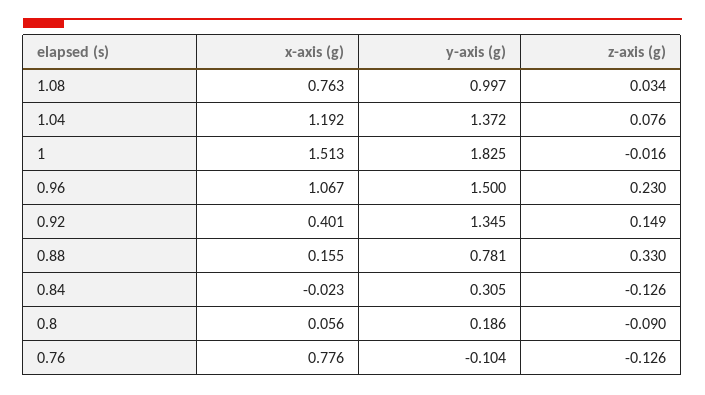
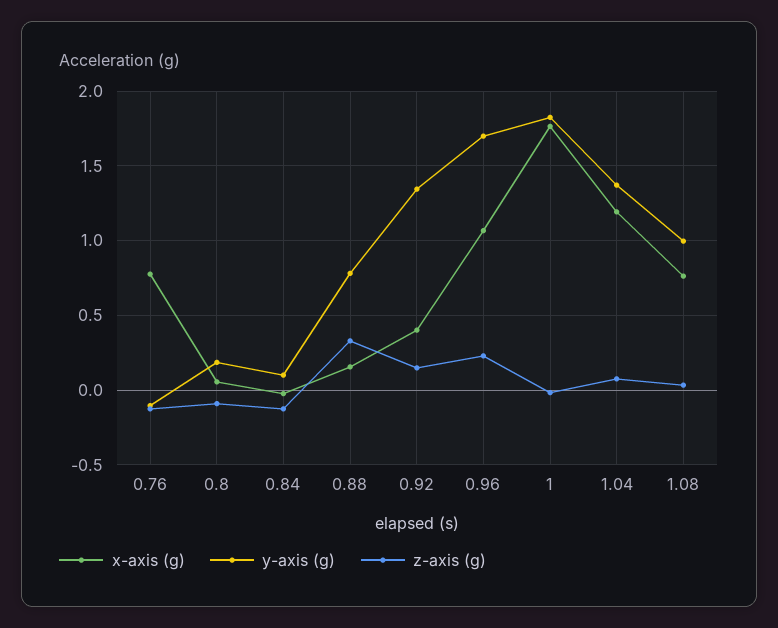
x-axis (g), 1: 1.513 -> 1.75
y-axis (g), 0.96: 1.5 -> 1.7
y-axis (g), 0.84: 0.305 -> 0.1

